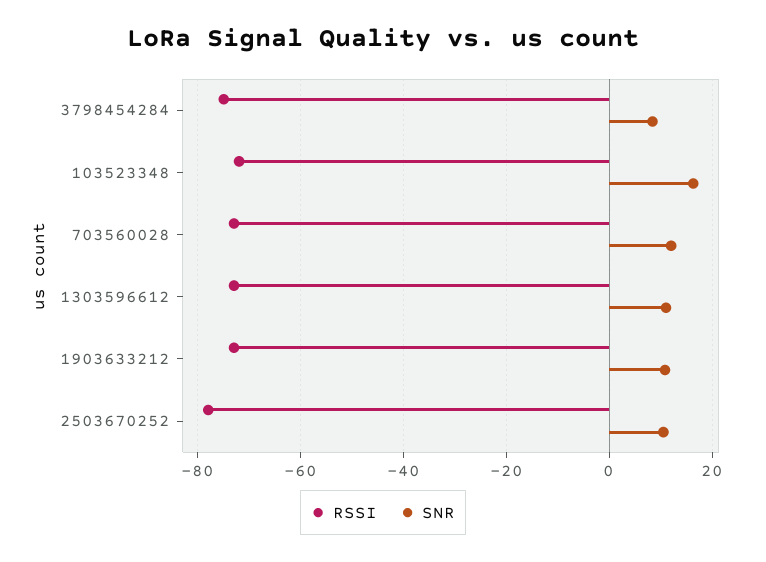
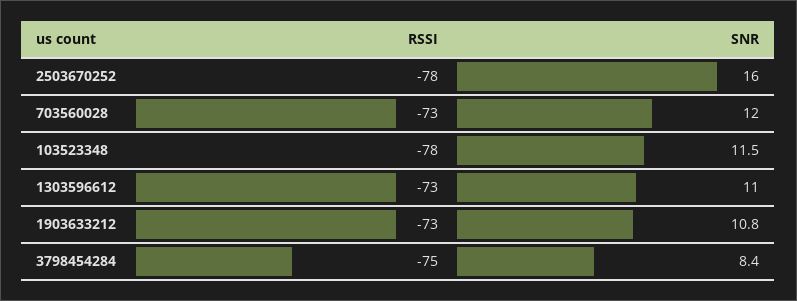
RSSI, 103523348: -72 -> -78
SNR, 103523348: 16 -> 11.5
SNR, 2503670252: 10 -> 16

